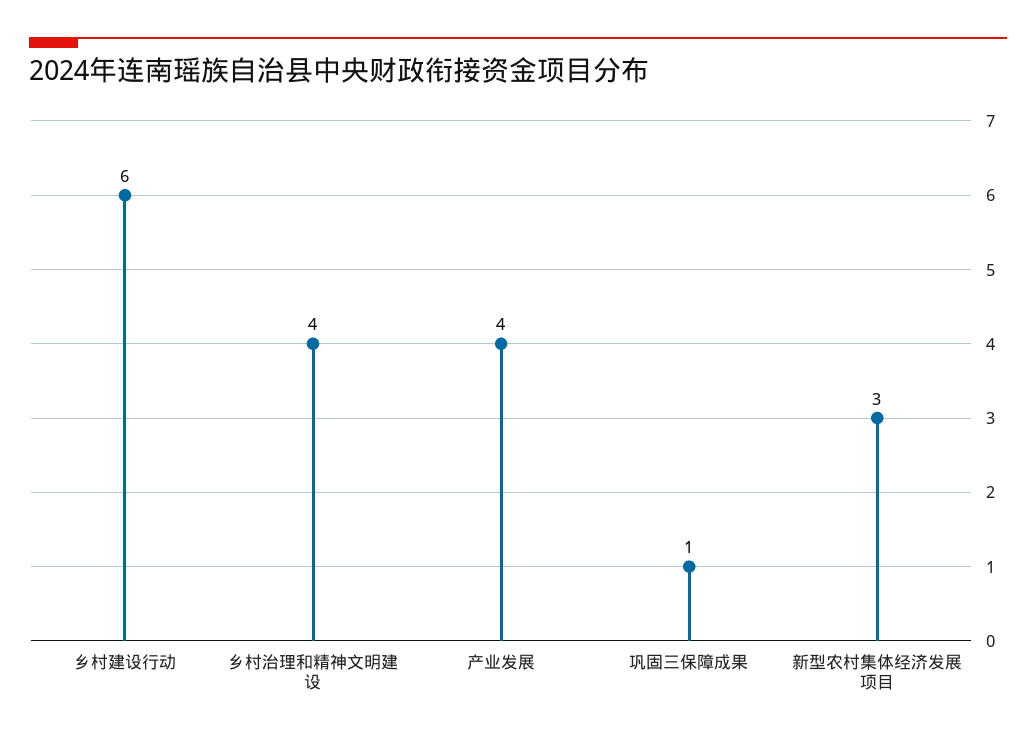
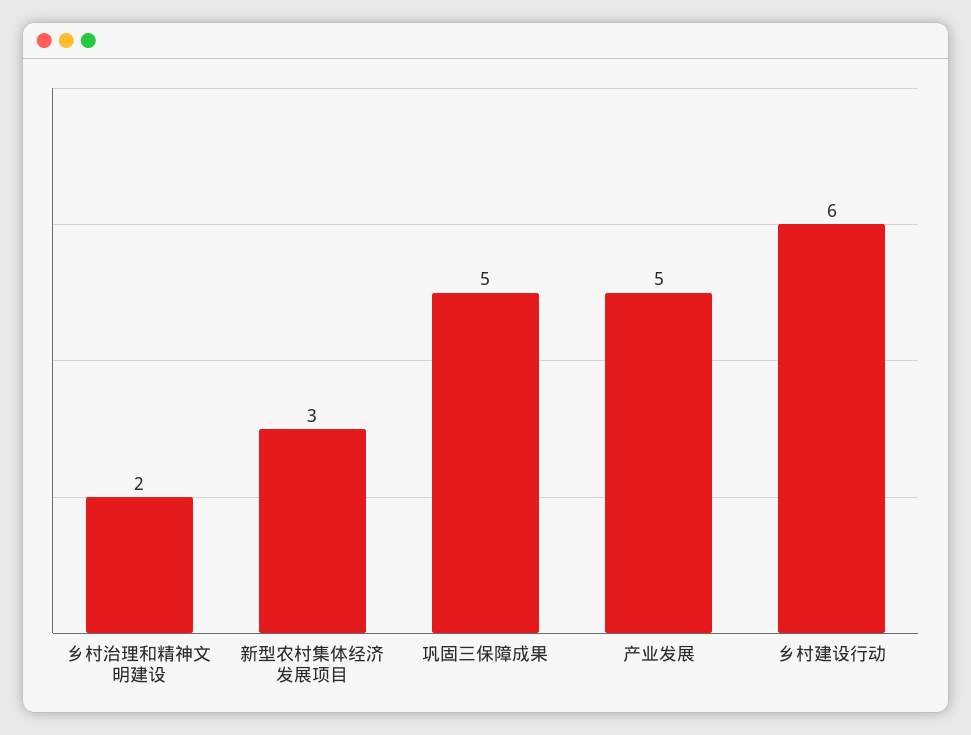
乡村治理和精神文明建设: 4 -> 2
产业发展: 4 -> 5
巩固三保障成果: 1 -> 5

